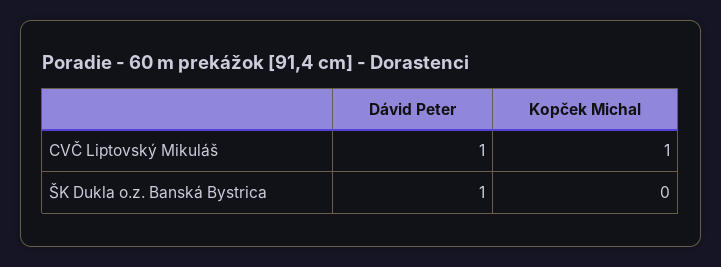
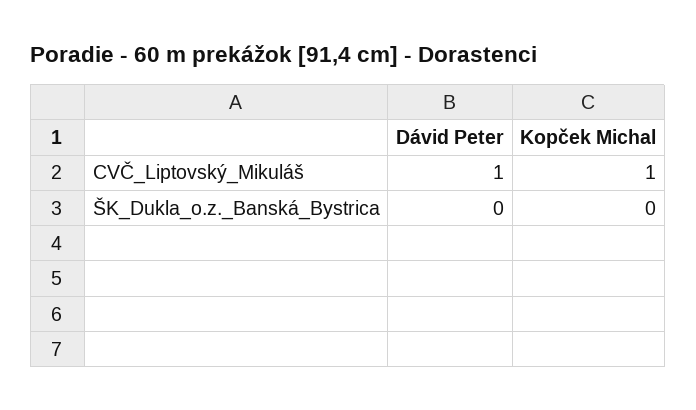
Dávid Peter, ŠK Dukla o.z. Banská Bystrica: 1 -> 0

